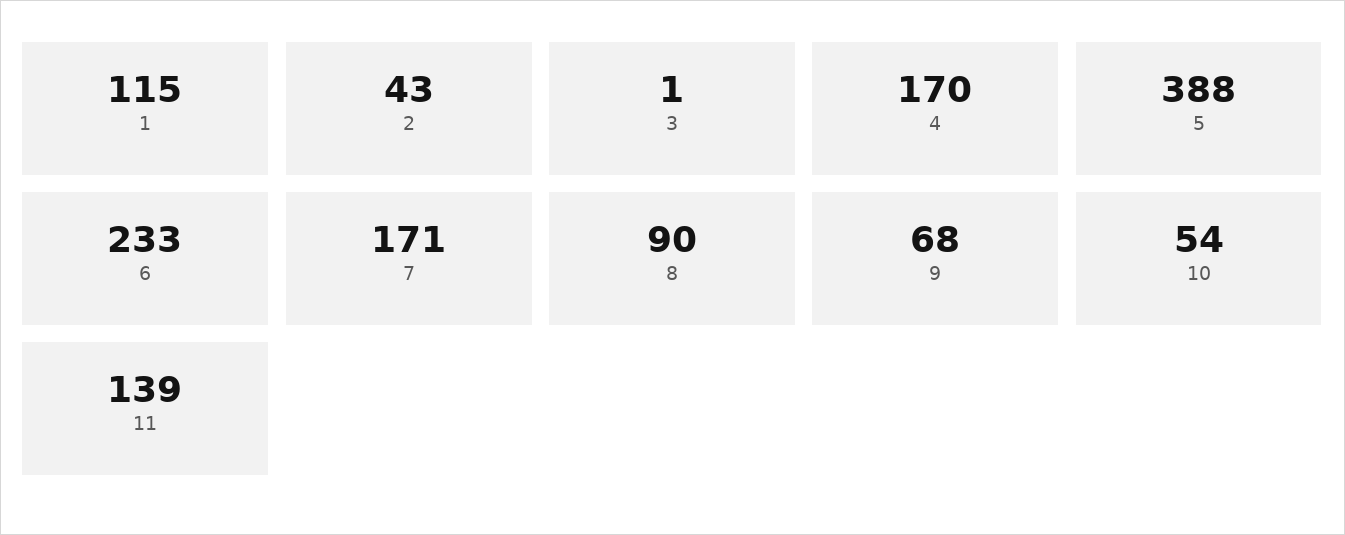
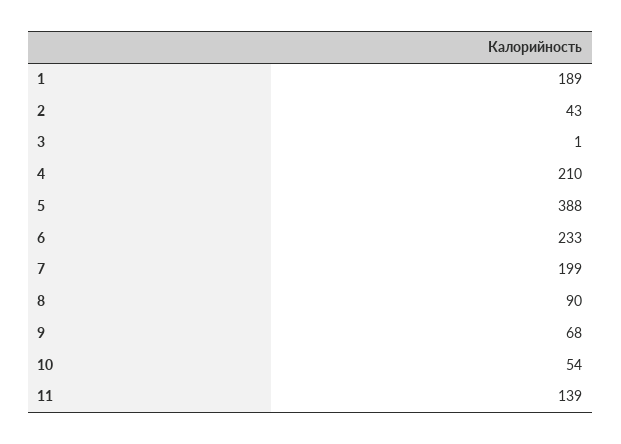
1: 115 -> 189
4: 170 -> 210
7: 171 -> 199

